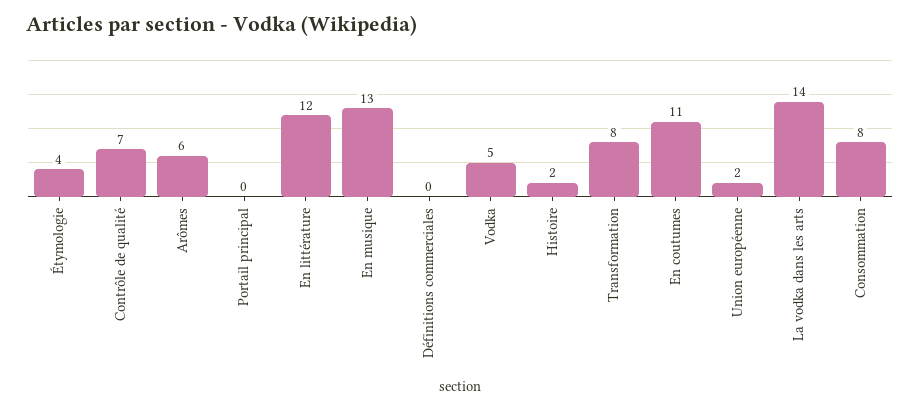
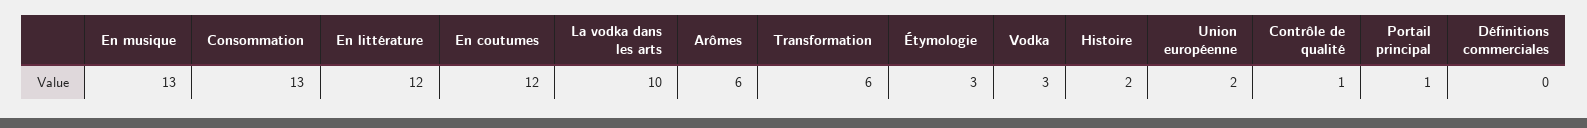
Étymologie: 4 -> 3
Contrôle de qualité: 7 -> 1
Portail principal: 0 -> 1
Vodka: 5 -> 3
Transformation: 8 -> 6
En coutumes: 11 -> 12
La vodka dans les arts: 14 -> 10
Consommation: 8 -> 13

